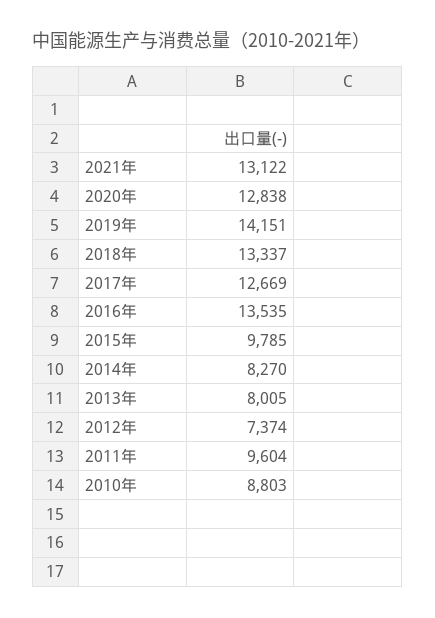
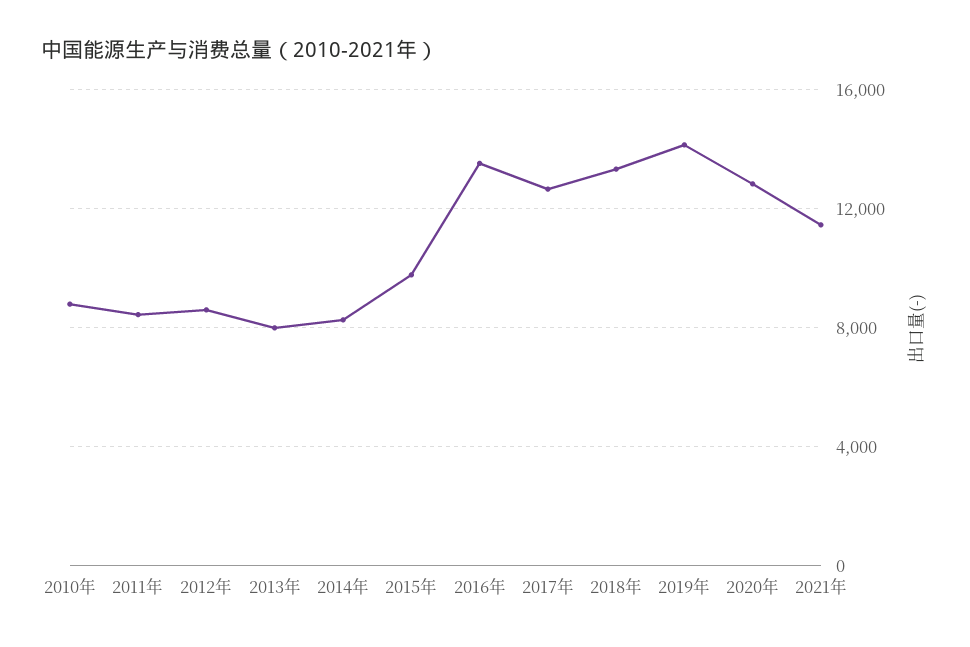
2021年: 13122 -> 11500
2012年: 7374 -> 8500
2011年: 9604 -> 8500

